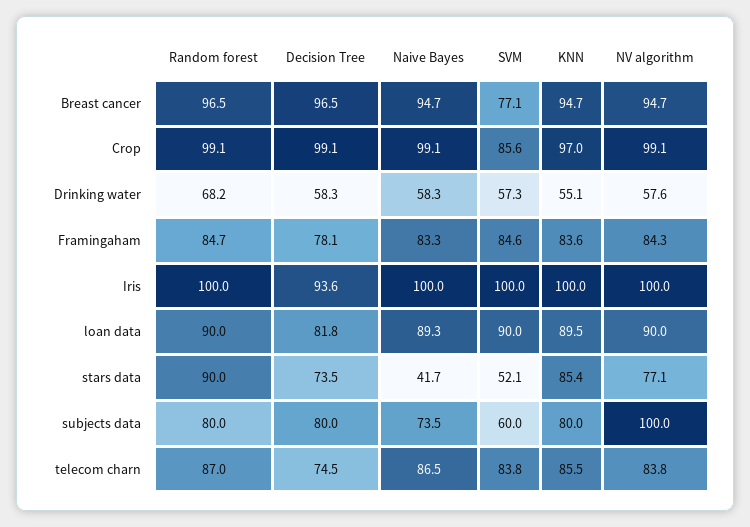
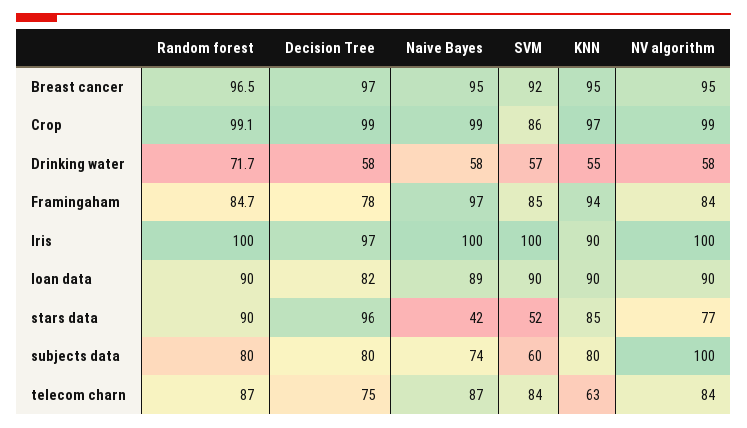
SVM, Breast cancer: 77.1 -> 92
Random forest, Drinking water: 68.2 -> 71.7
Naive Bayes, Framingaham: 83.3 -> 97
KNN, Framingaham: 83.6 -> 94
Decision Tree, Iris: 93.6 -> 97
KNN, Iris: 100 -> 90
Decision Tree, stars data: 73.5 -> 96
KNN, telecom charn: 85.5 -> 63

